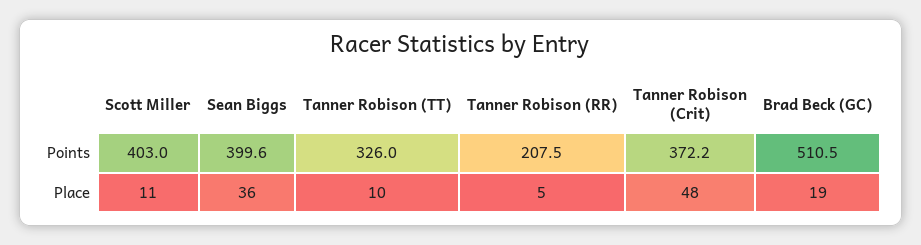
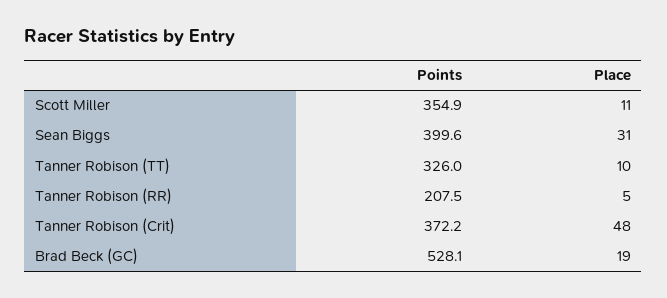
Scott Miller, Points: 403 -> 354.9
Brad Beck (GC), Points: 510.5 -> 528.1
Sean Biggs, Place: 36 -> 31

